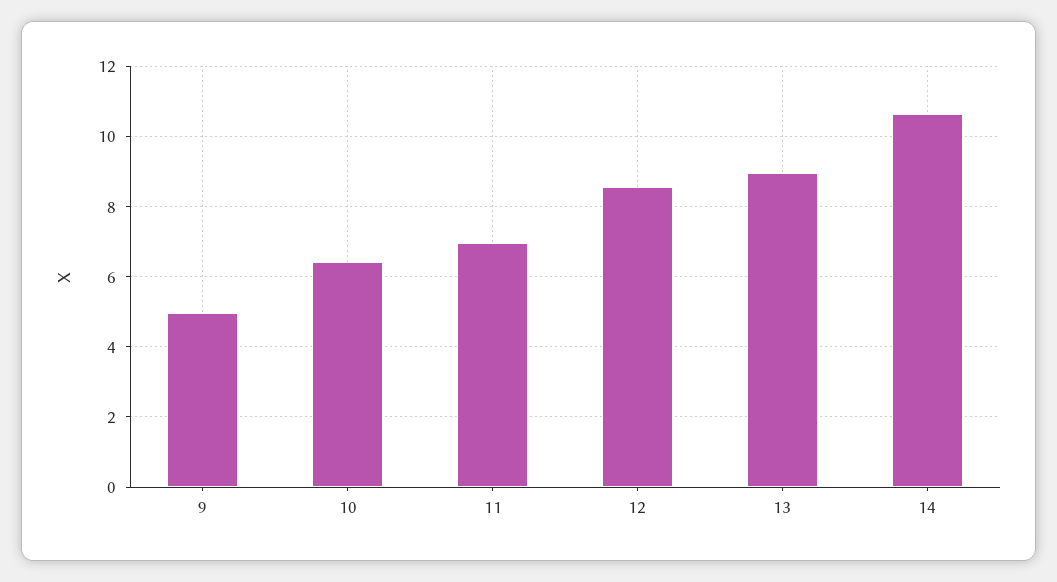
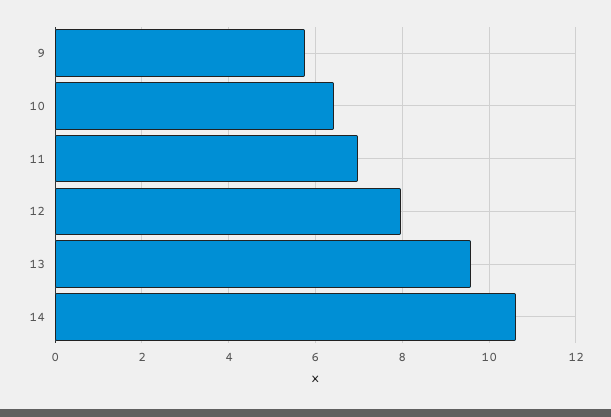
9: 5 -> 5.8
12: 8.6 -> 8
13: 9 -> 9.6

